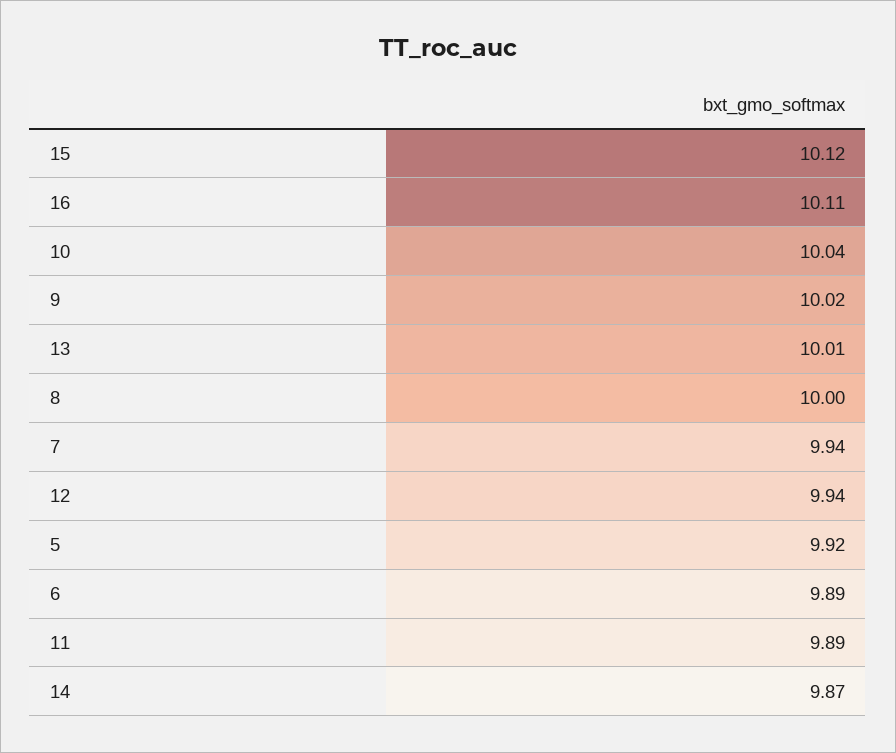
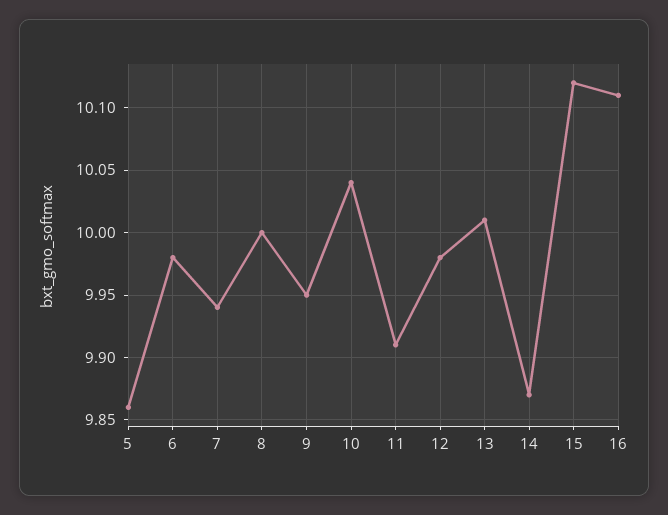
9: 10.02 -> 9.95
12: 9.94 -> 9.98
5: 9.92 -> 9.86
6: 9.89 -> 9.98
11: 9.89 -> 9.91

